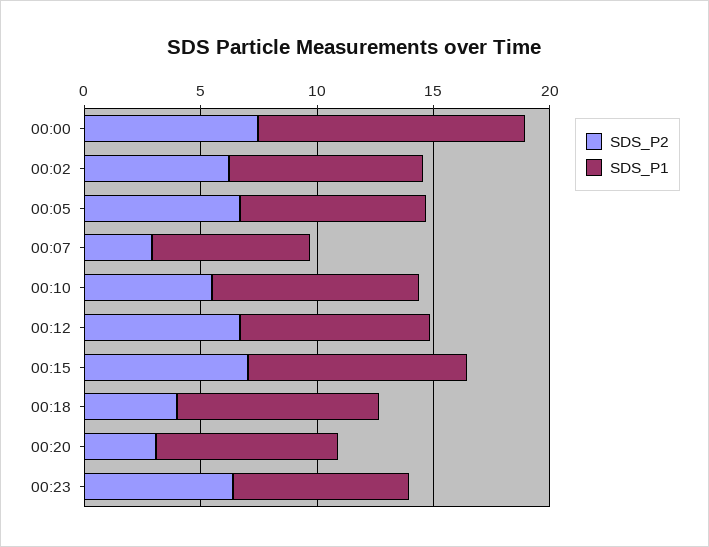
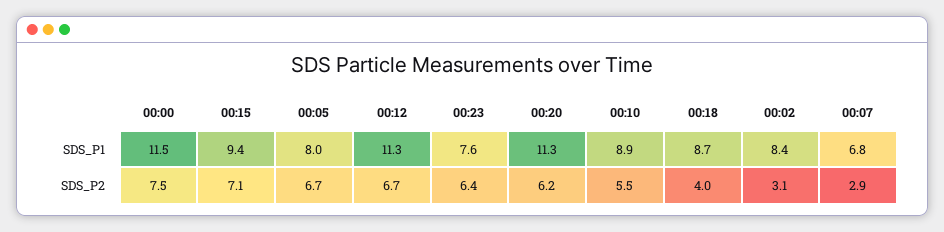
SDS_P2, 00:02: 6 -> 3.1
SDS_P1, 00:12: 8 -> 11.3
SDS_P2, 00:20: 3 -> 6.2
SDS_P1, 00:20: 8 -> 11.3

